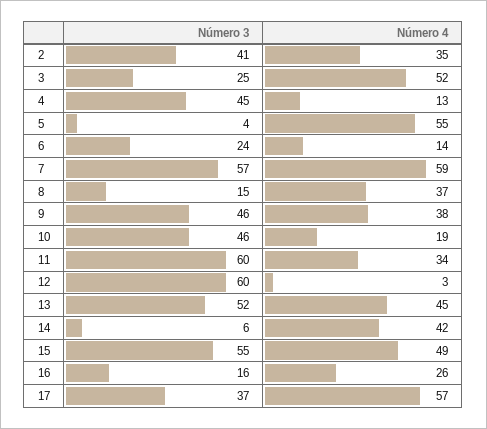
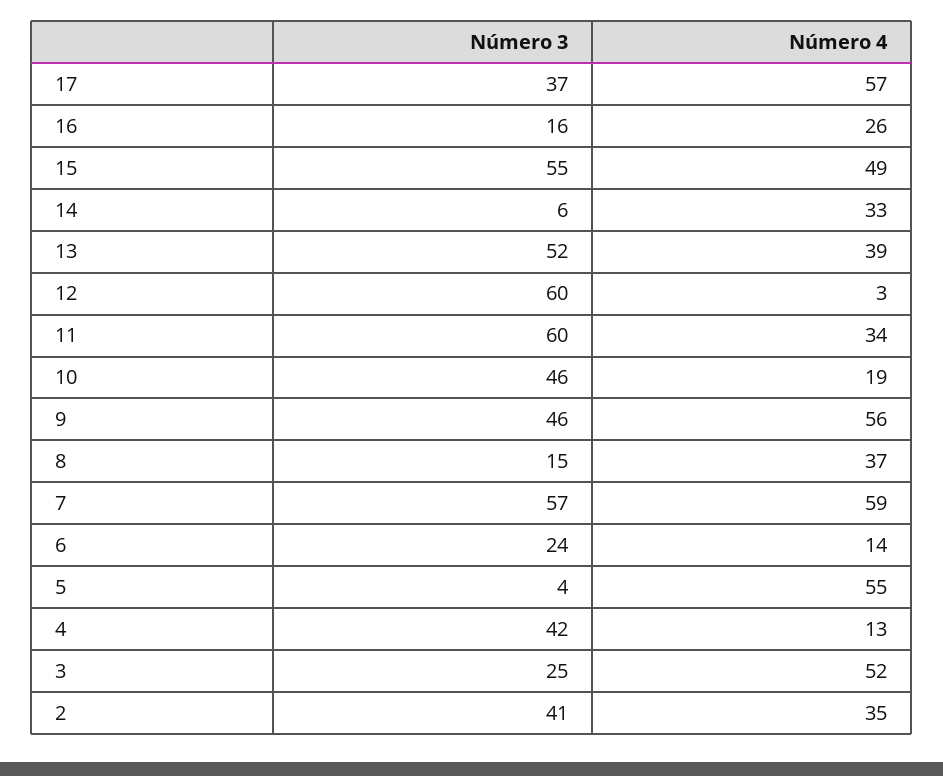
Número 3, 4: 45 -> 42
Número 4, 9: 38 -> 56
Número 4, 13: 45 -> 39
Número 4, 14: 42 -> 33

